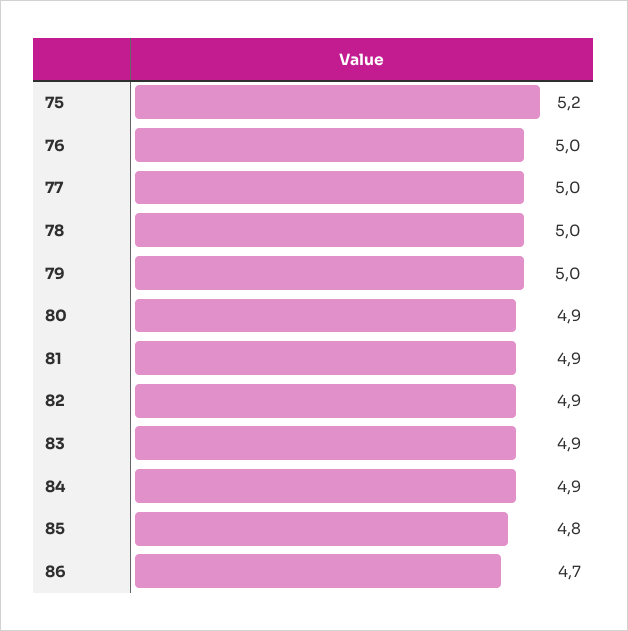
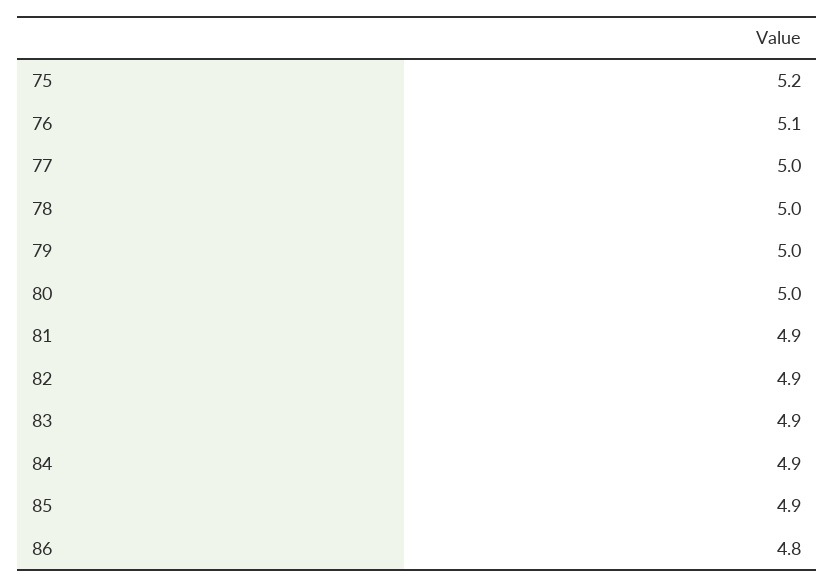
76: 5 -> 5.1
80: 4.9 -> 5
85: 4.8 -> 4.9
86: 4.7 -> 4.8

